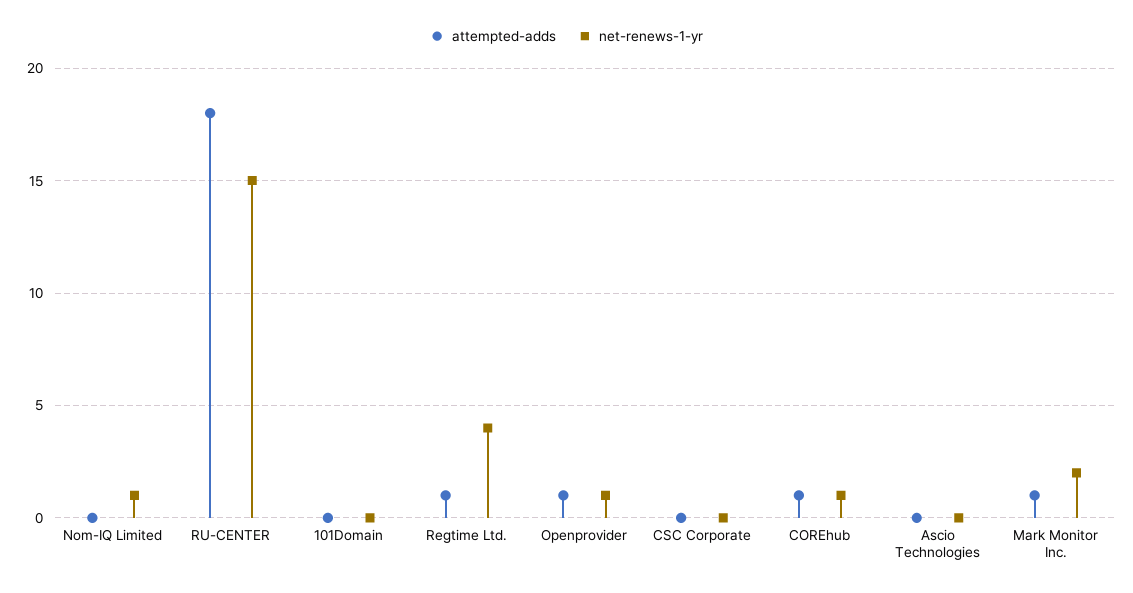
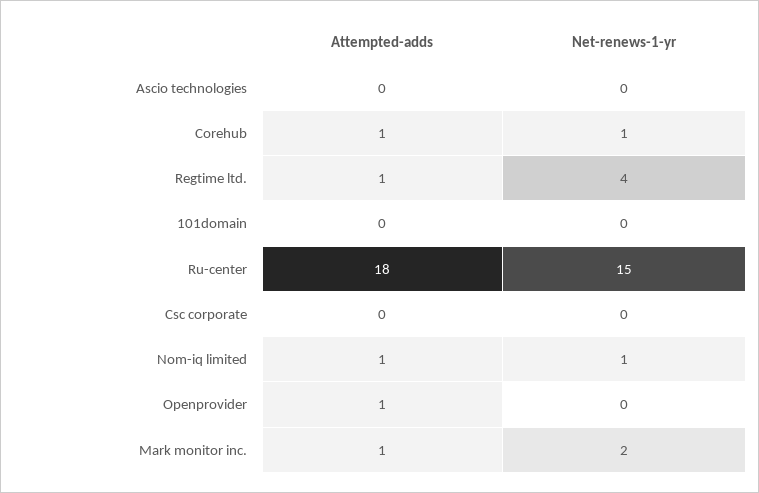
attempted-adds, Nom-IQ Limited: 0 -> 1
net-renews-1-yr, Openprovider: 1 -> 0

